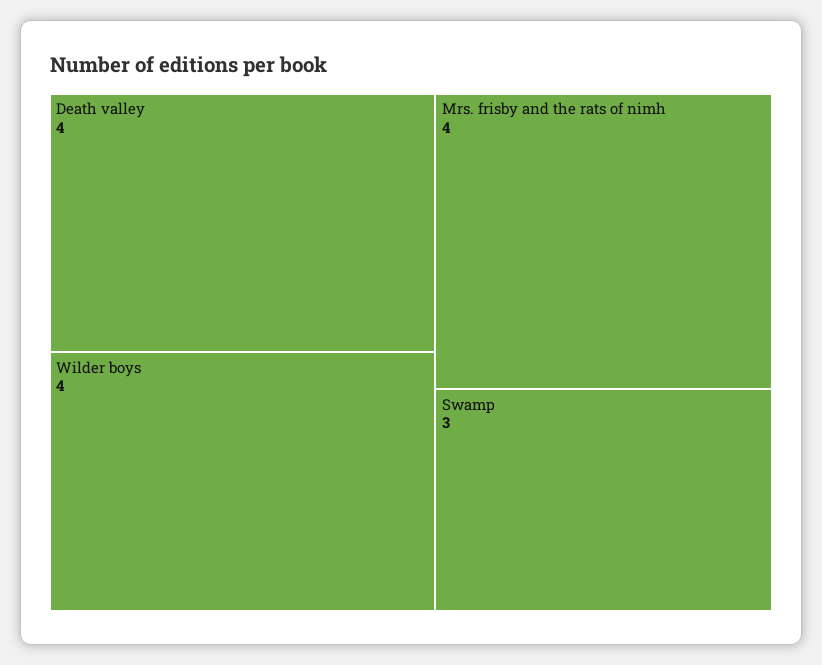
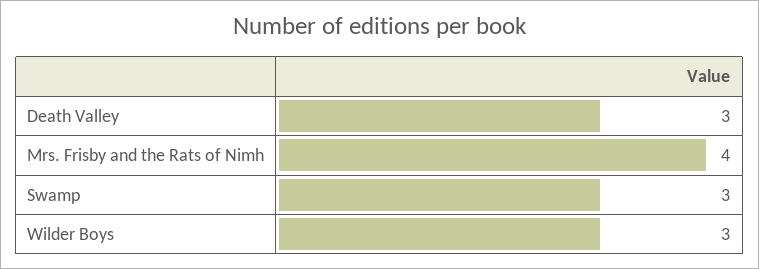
Death valley: 4 -> 3
Wilder boys: 4 -> 3

